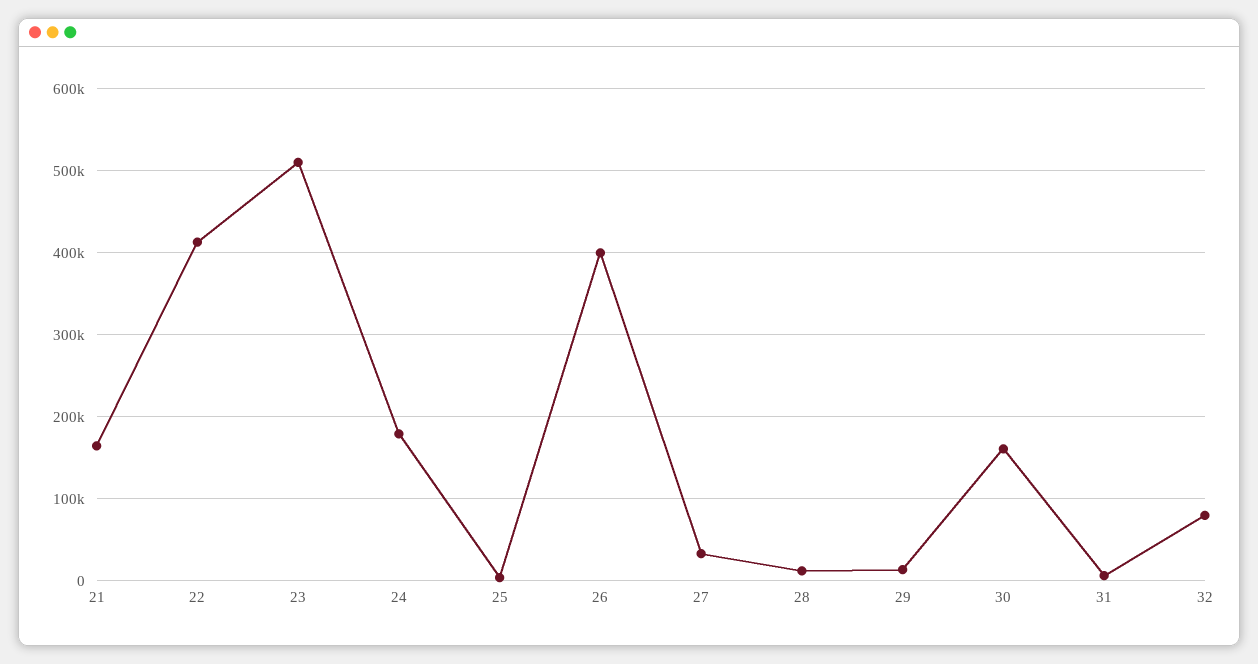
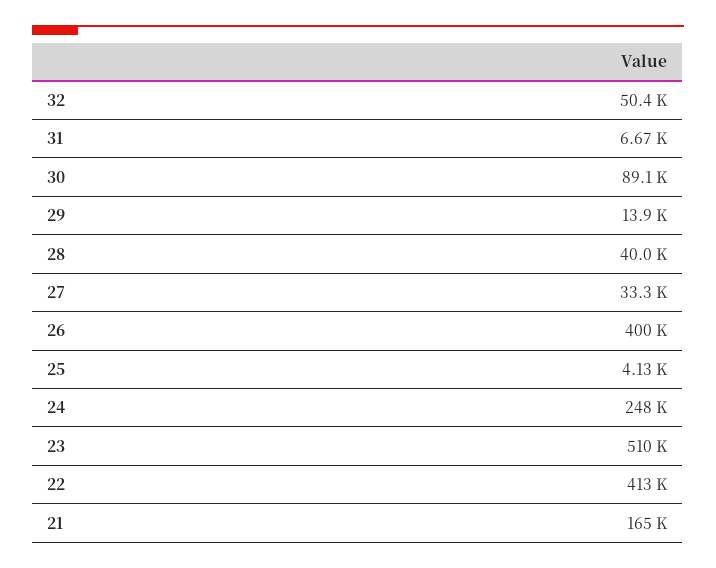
24: 180000 -> 248000
28: 10000 -> 40000
30: 160000 -> 89100
32: 80000 -> 50400

